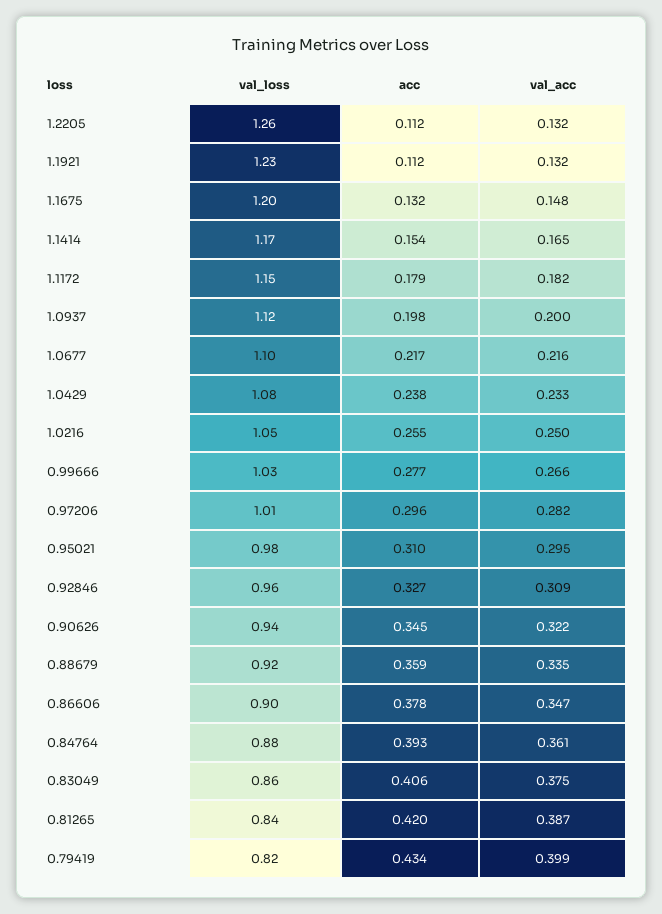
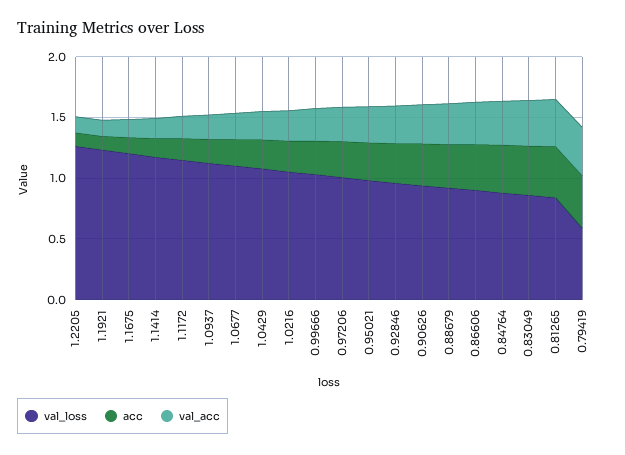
val_loss, 0.79419: 0.82 -> 0.6

